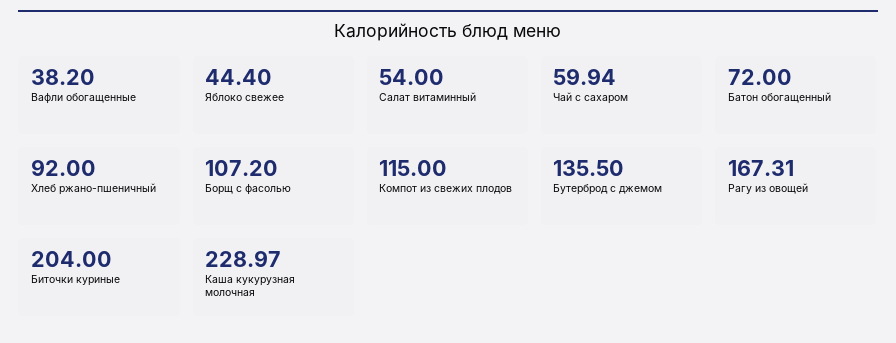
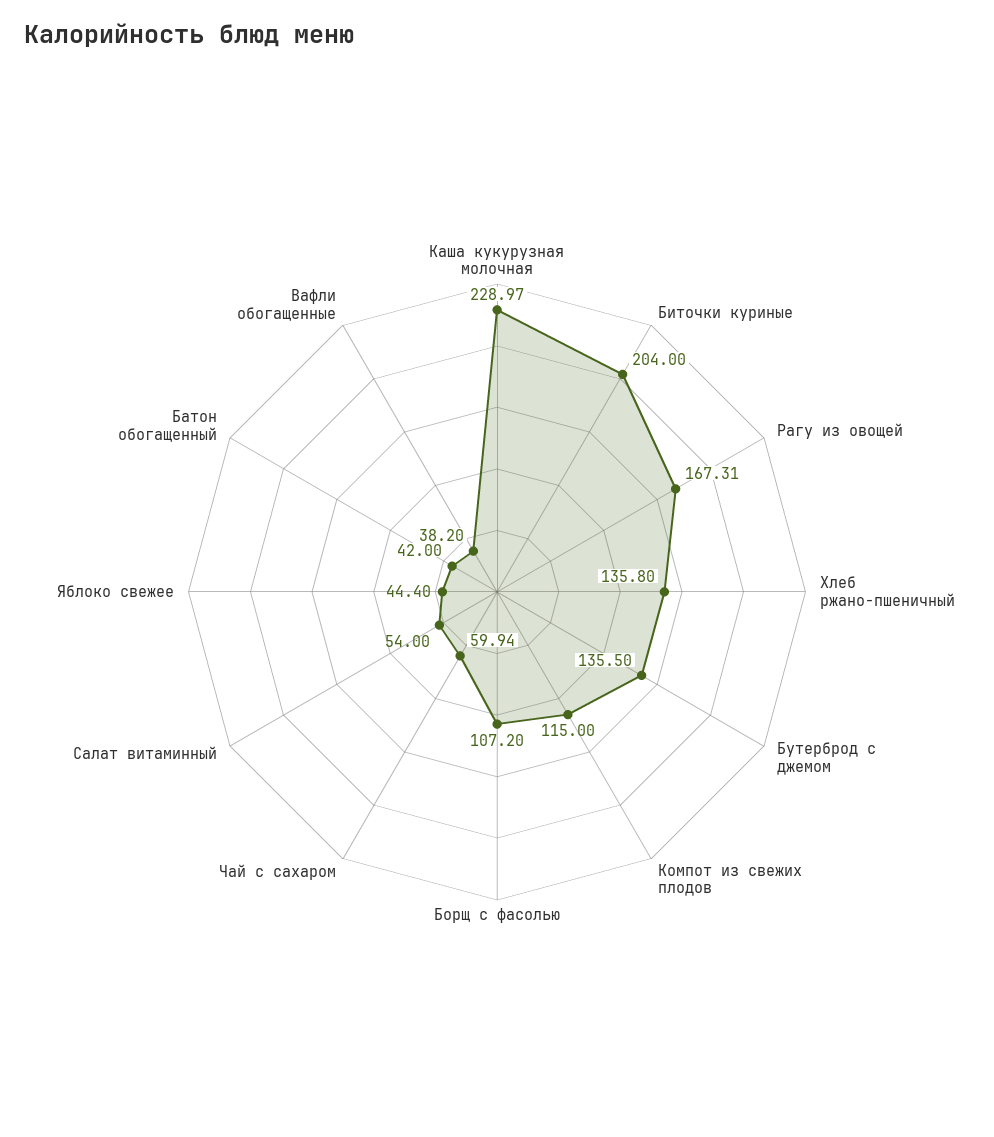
Батон обогащенный: 72 -> 42
Хлеб ржано-пшеничный: 92 -> 135.8

